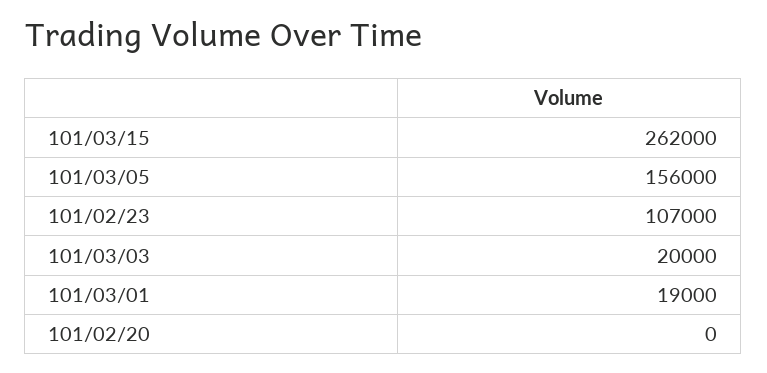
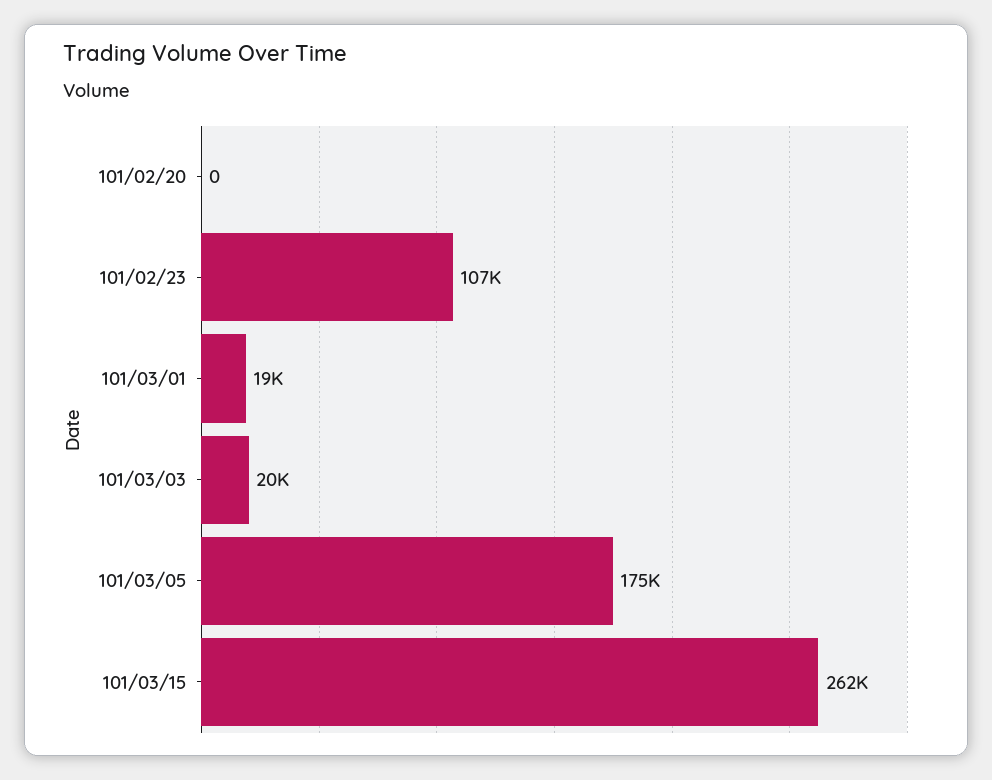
101/03/05: 156000 -> 175000

